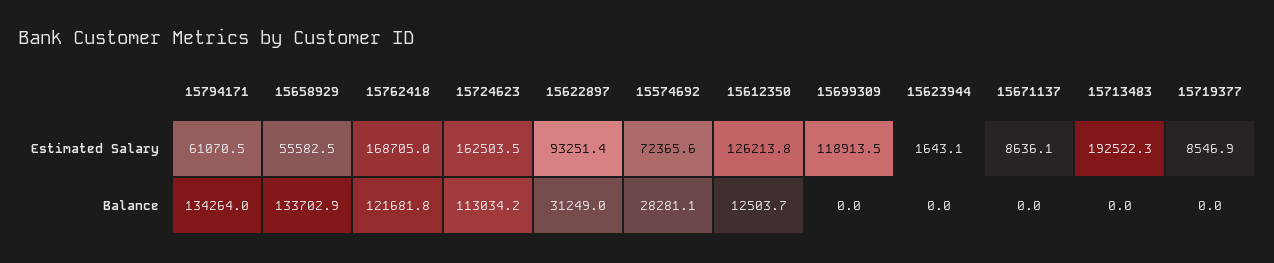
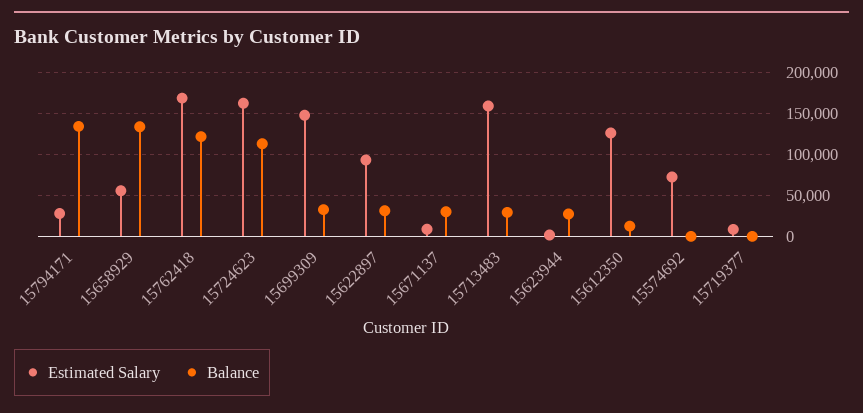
Estimated Salary, 15794171: 61070.5 -> 30000
Estimated Salary, 15699309: 118913.5 -> 150000
Estimated Salary, 15713483: 192522.3 -> 160000
Balance, 15574692: 28281.1 -> 0
Balance, 15699309: 0 -> 30000
Balance, 15623944: 0 -> 30000
Balance, 15671137: 0 -> 30000
Balance, 15713483: 0 -> 30000

